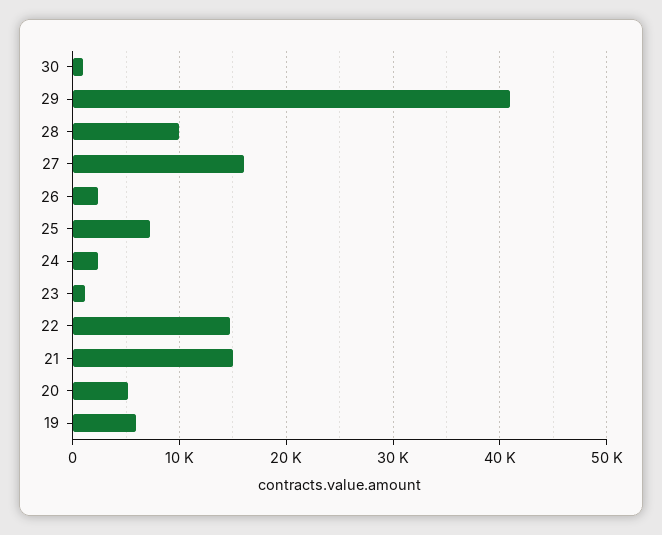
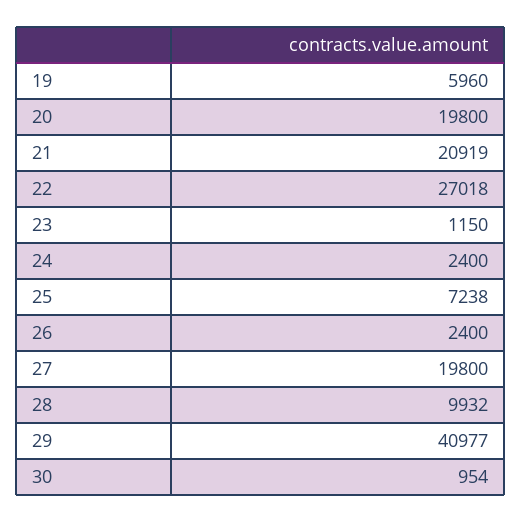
27: 16000 -> 19800
22: 15000 -> 27018
21: 15000 -> 20919
20: 5000 -> 19800

